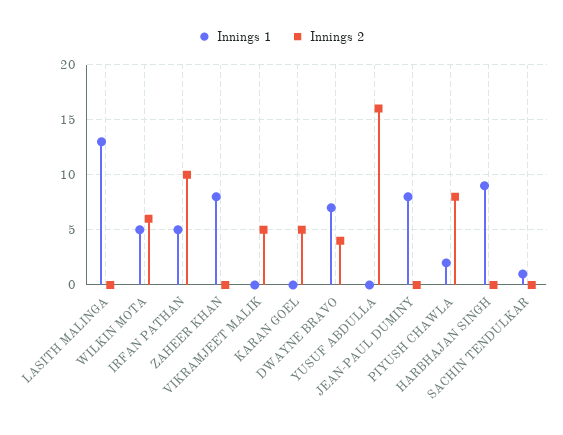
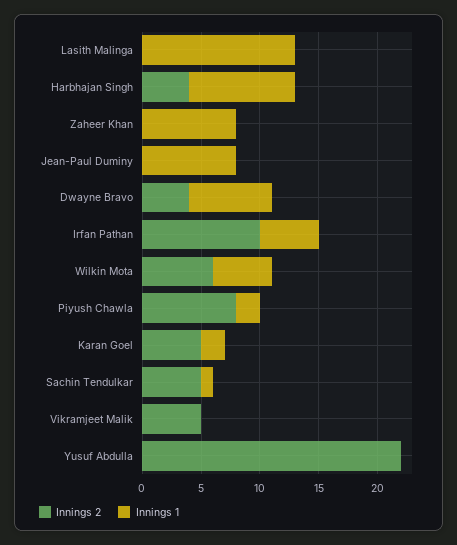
Innings 1, KARAN GOEL: 0 -> 2
Innings 2, YUSUF ABDULLA: 16 -> 22
Innings 2, HARBHAJAN SINGH: 0 -> 4
Innings 2, SACHIN TENDULKAR: 0 -> 5

